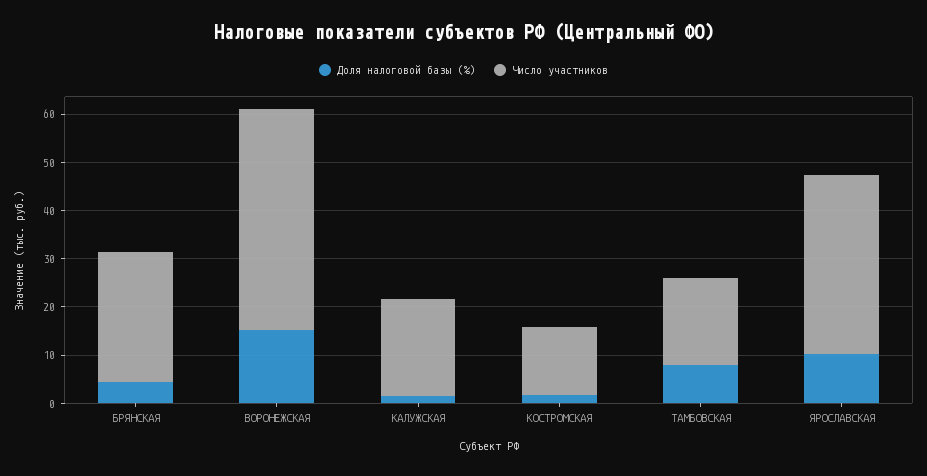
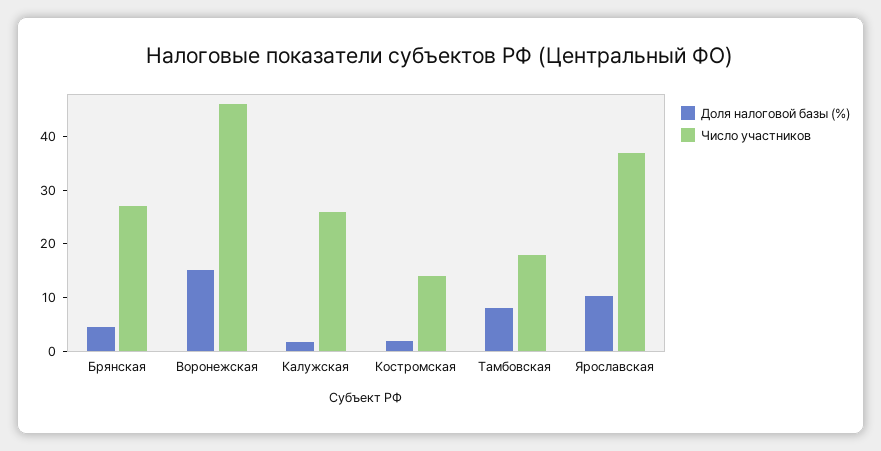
Число участников, КАЛУЖСКАЯ: 20 -> 26

